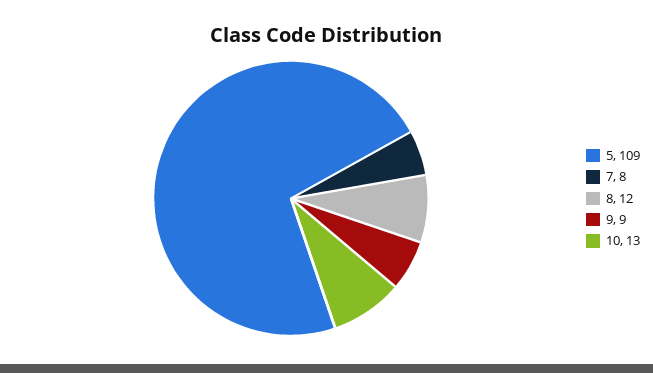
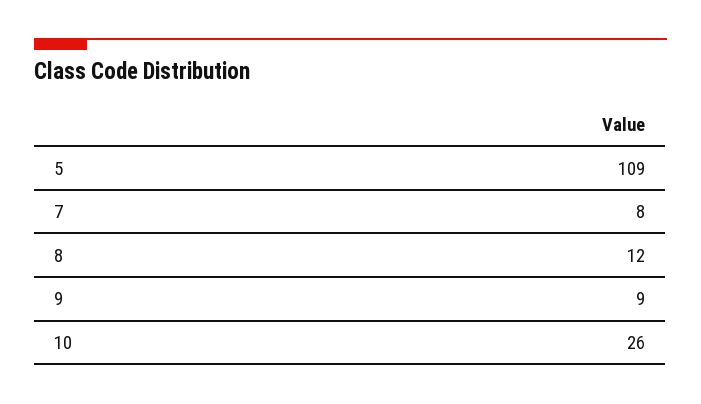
10: 13 -> 26

